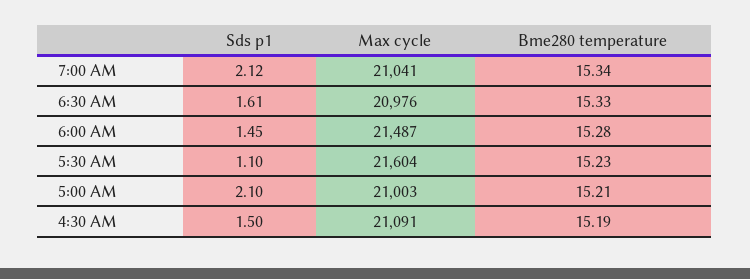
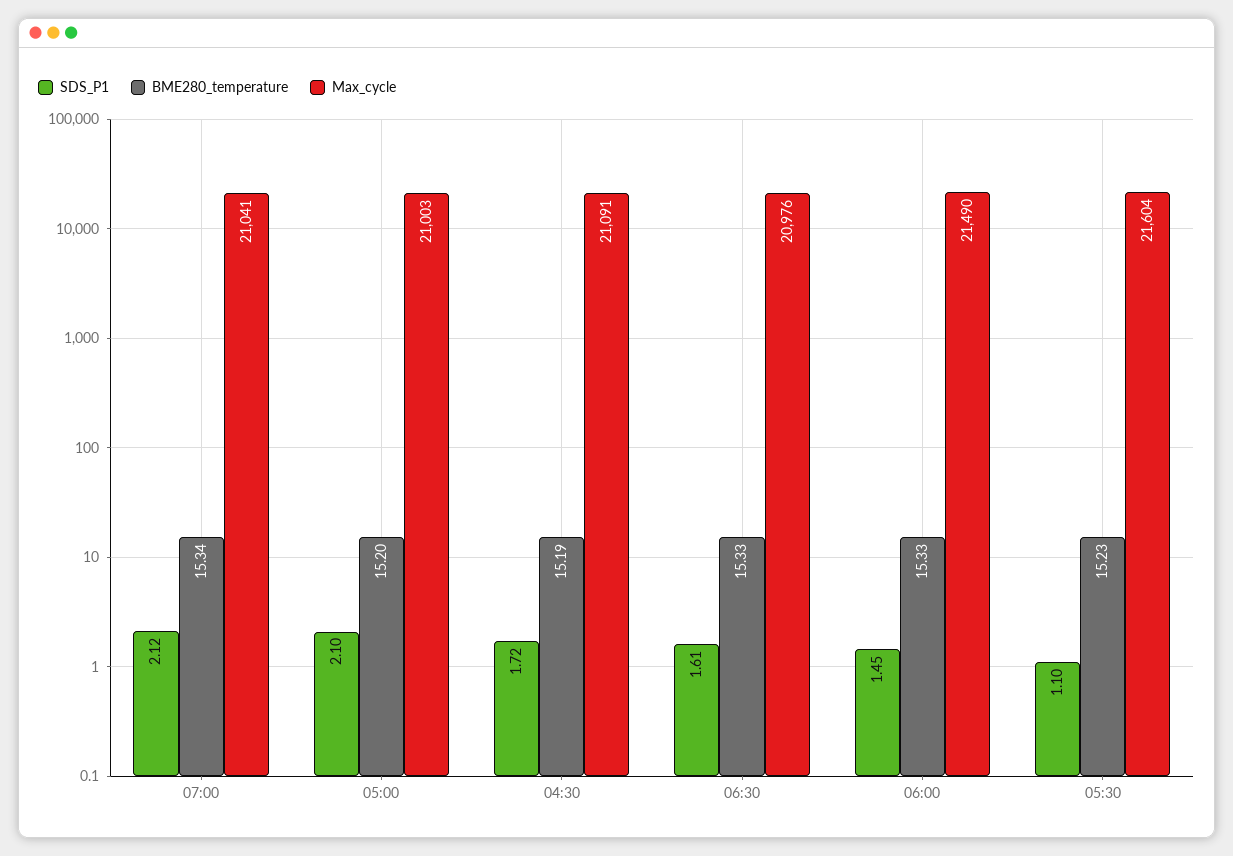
Max cycle, 6:00 AM: 21487 -> 21490
Bme280 temperature, 6:00 AM: 15.28 -> 15.33
Bme280 temperature, 5:00 AM: 15.21 -> 15.2
Sds p1, 4:30 AM: 1.5 -> 1.72

